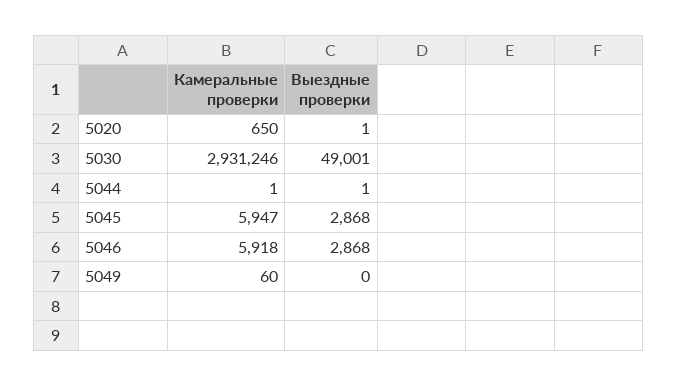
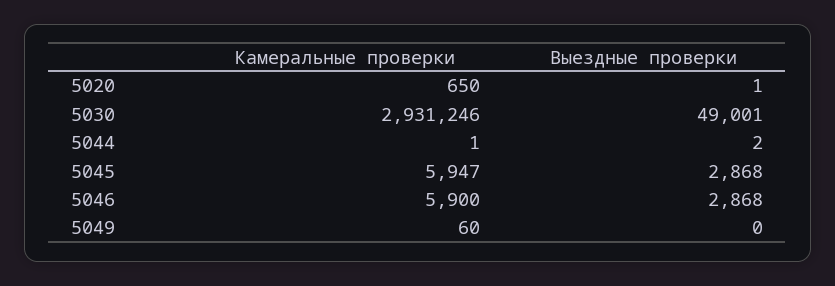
Выездные проверки, 5044: 1 -> 2
Камеральные проверки, 5046: 5918 -> 5900

